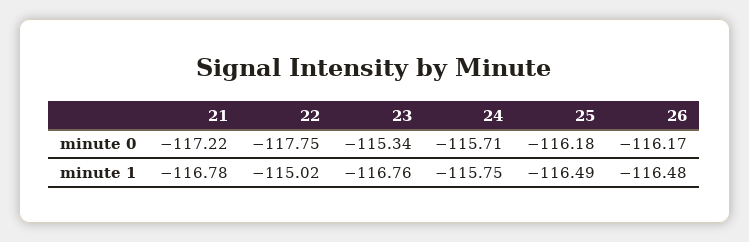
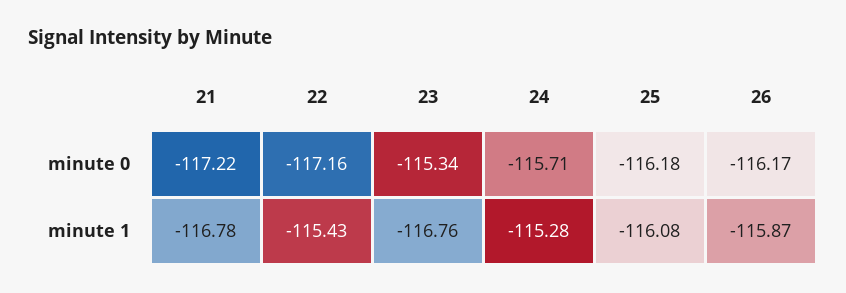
22, minute 0: -117.75 -> -117.16
22, minute 1: -115.02 -> -115.43
24, minute 1: -115.75 -> -115.28
25, minute 1: -116.49 -> -116.08
26, minute 1: -116.48 -> -115.87

